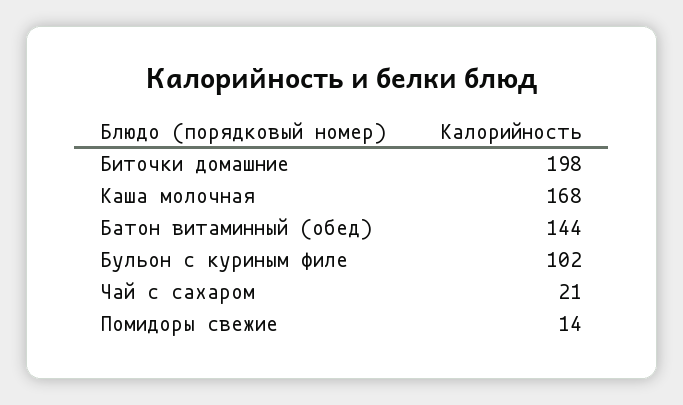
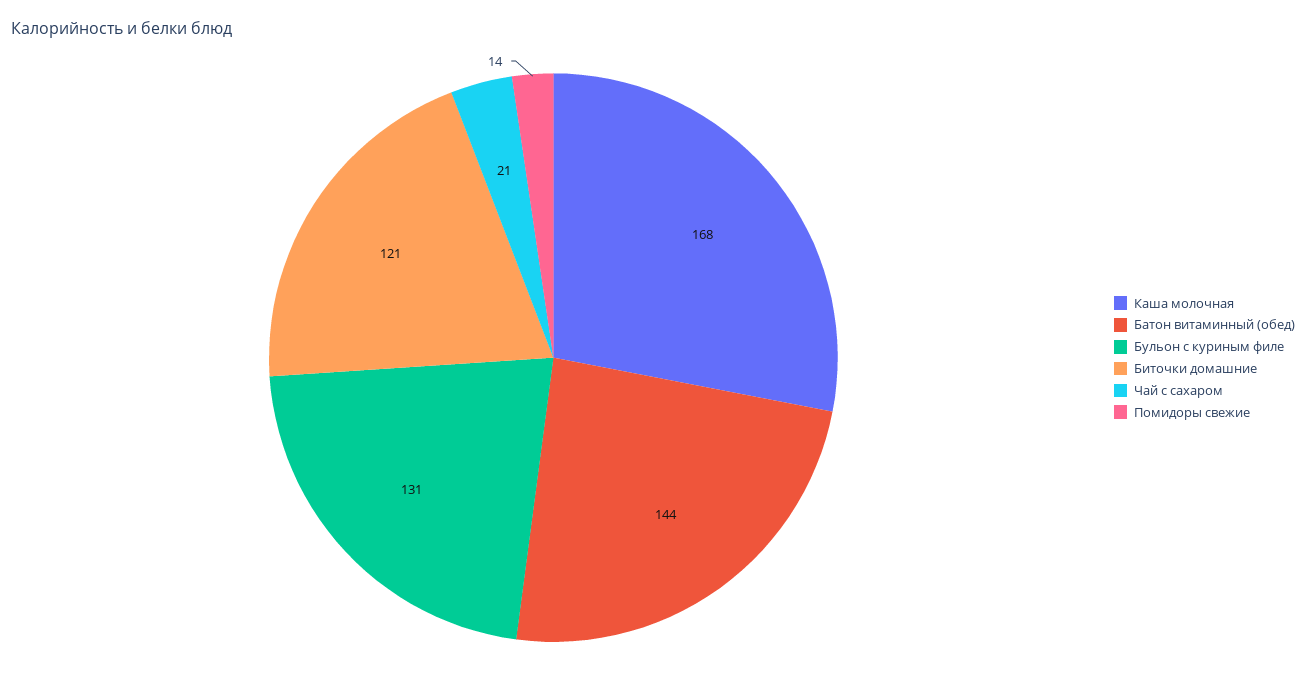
Биточки домашние: 198 -> 121
Бульон с куриным филе: 102 -> 131

